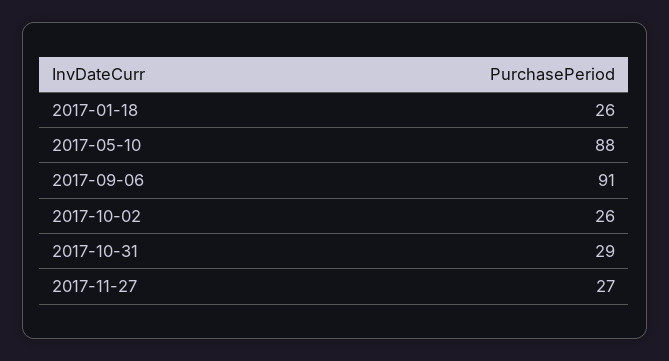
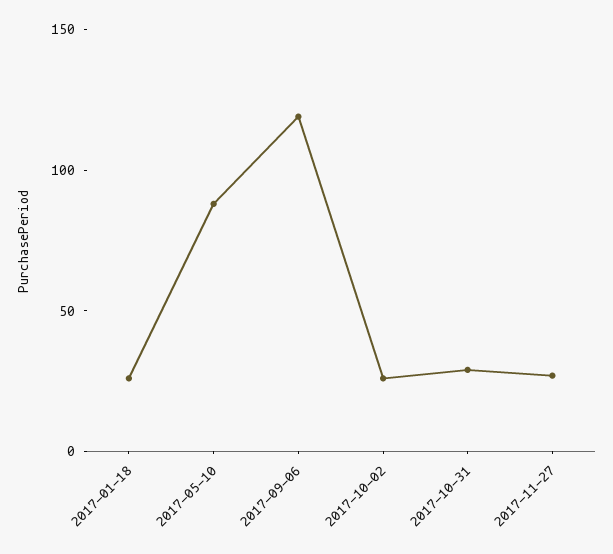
2017-09-06: 91 -> 120

